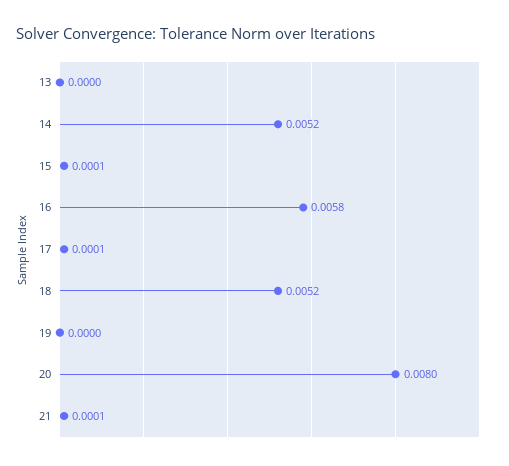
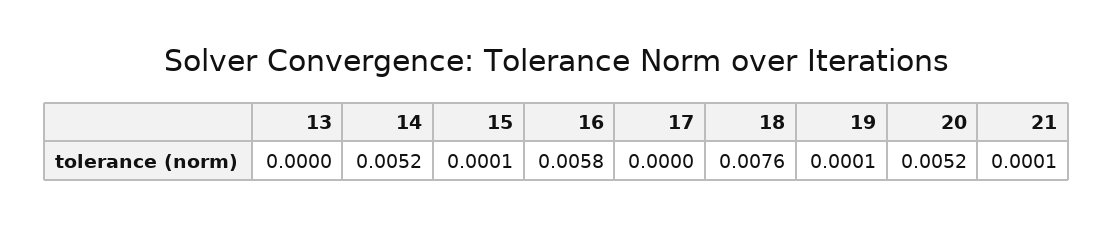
17: 0.0001 -> 0
18: 0.0052 -> 0.0076
19: 0 -> 0.0001
20: 0.008 -> 0.0052

